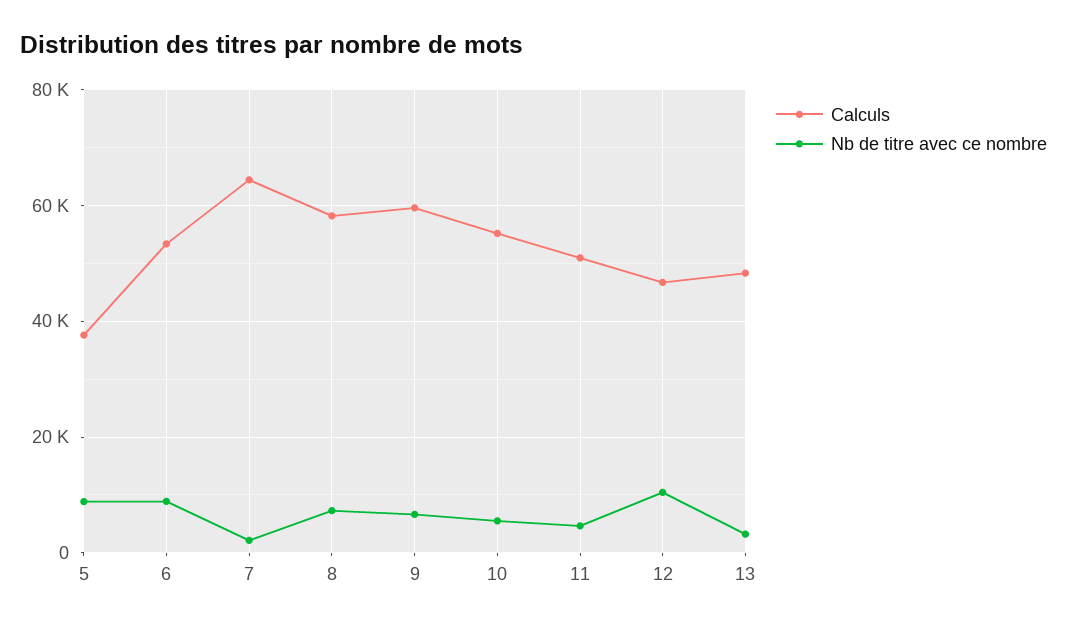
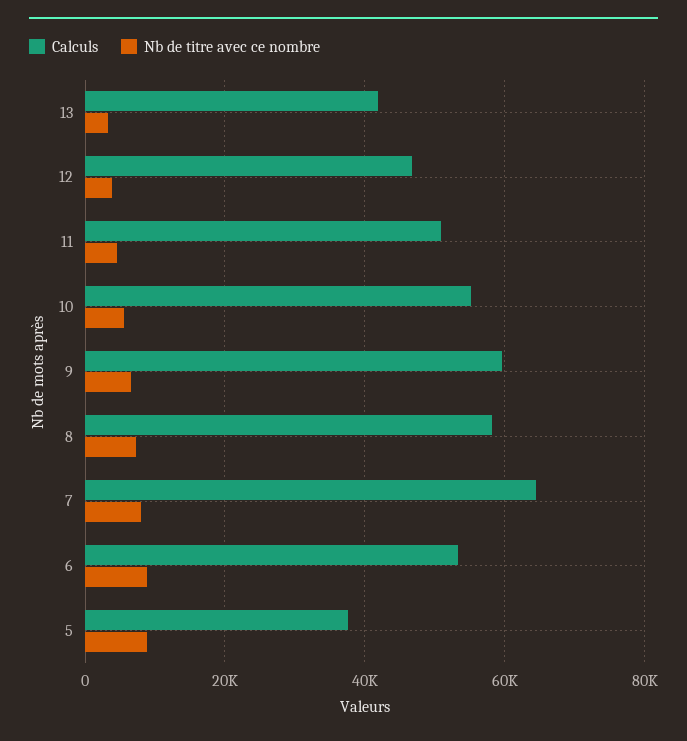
Nb de titre avec ce nombre, 7: 2000 -> 8000
Nb de titre avec ce nombre, 12: 10000 -> 4000
Calculs, 13: 48000 -> 42000

